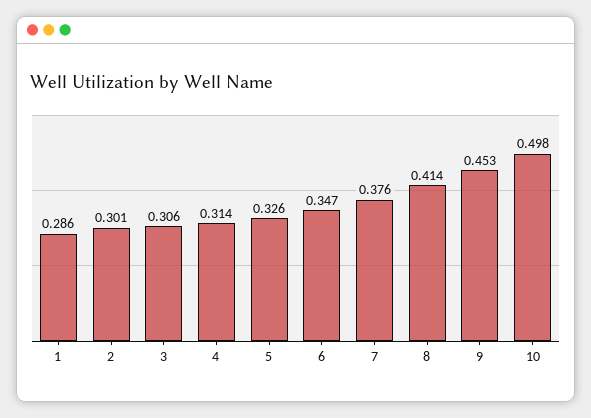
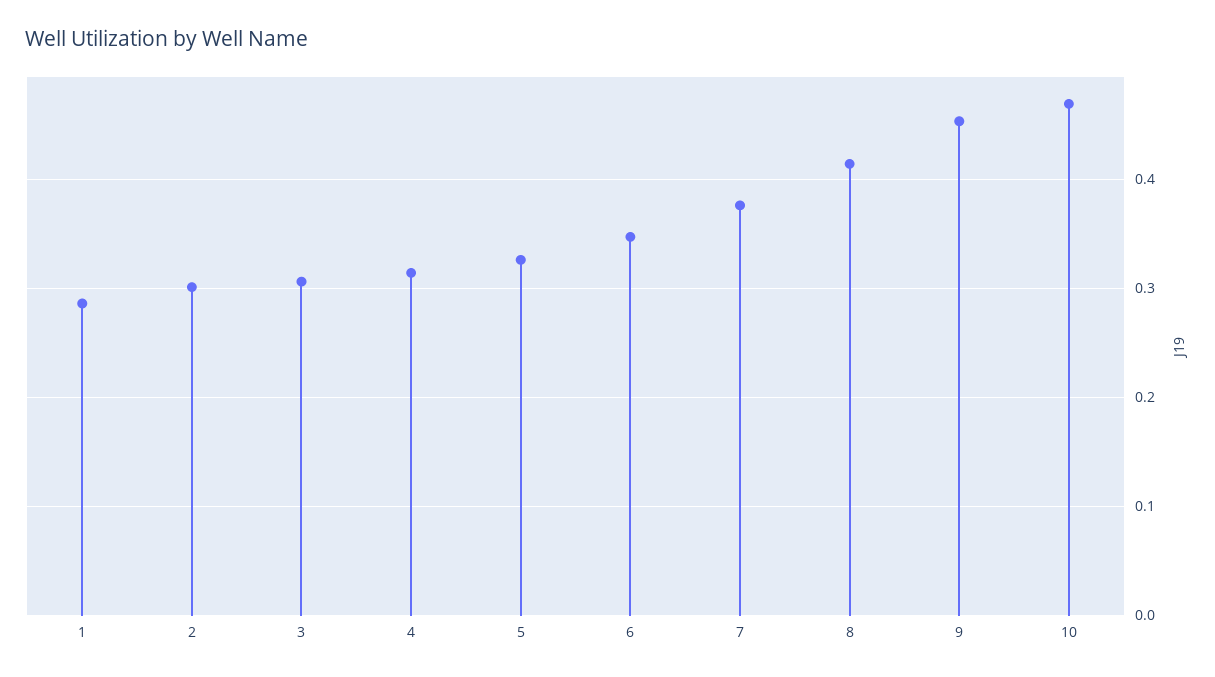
10: 0.498 -> 0.47

